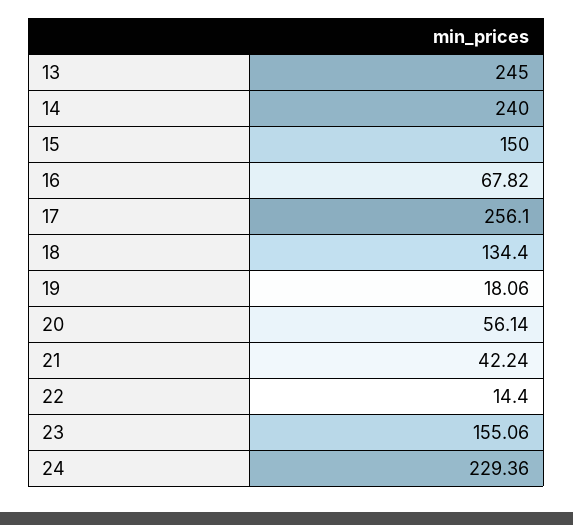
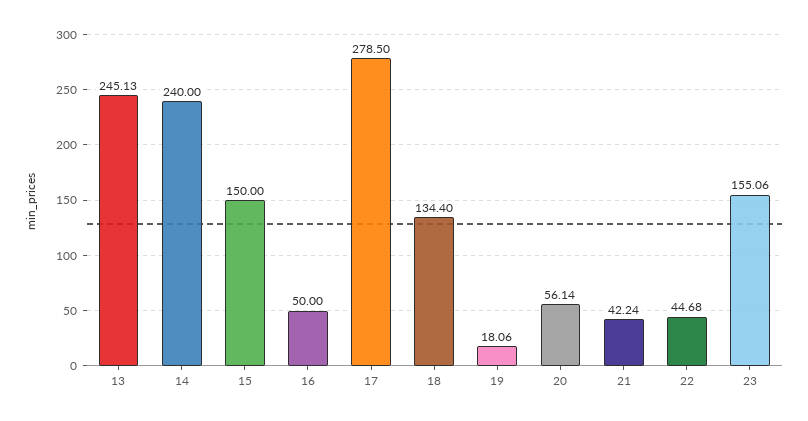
13: 245 -> 245.13
16: 67.82 -> 50
17: 256.1 -> 278.5
22: 14.4 -> 44.68
24: 229.36 -> none

